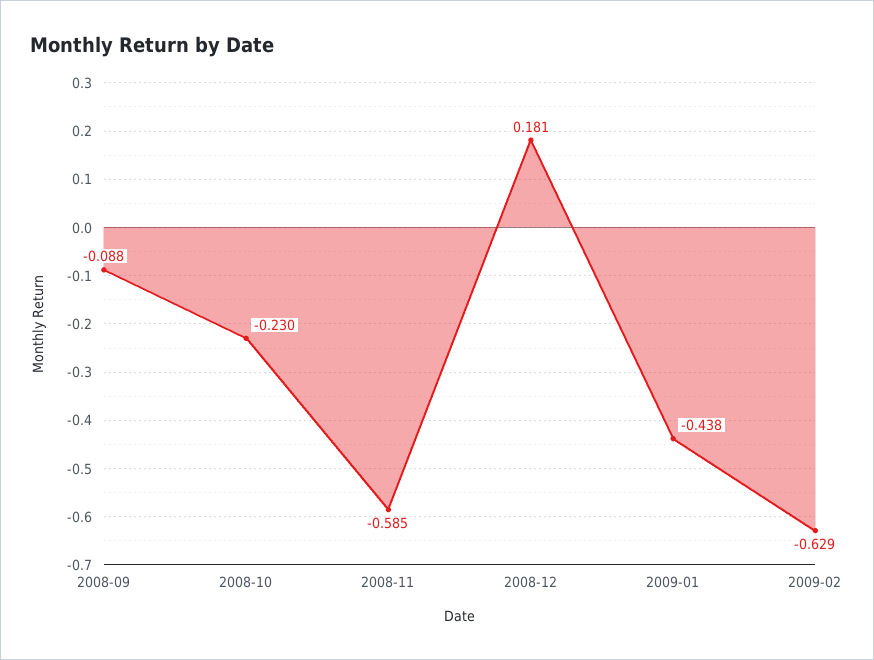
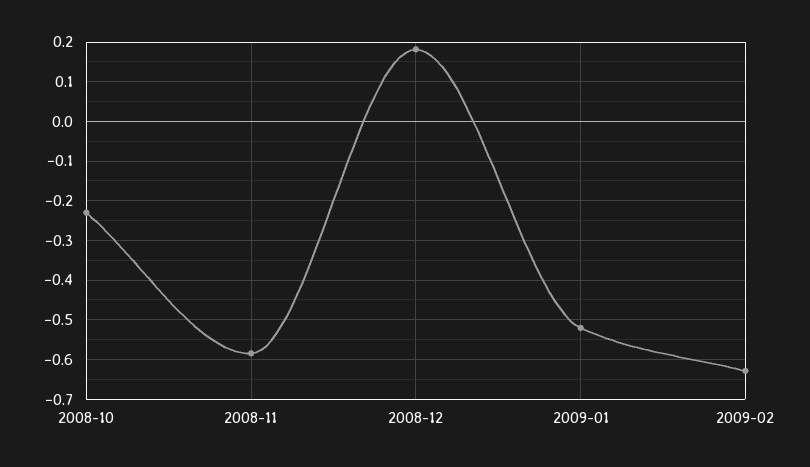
2008-09: -0.088 -> none
2009-01: -0.438 -> -0.52

